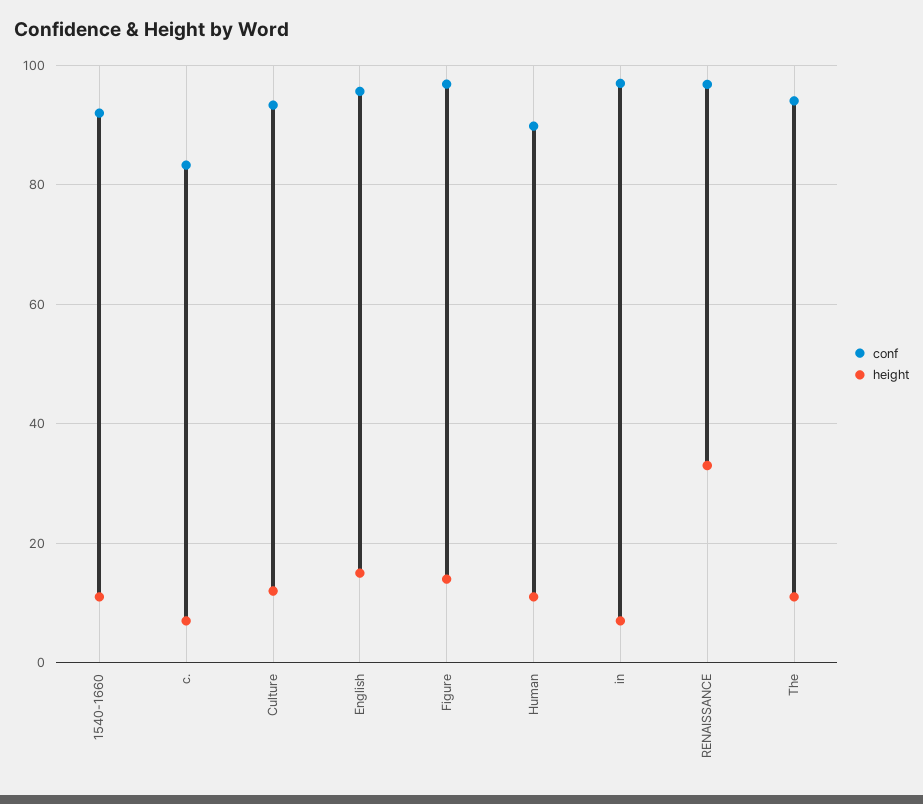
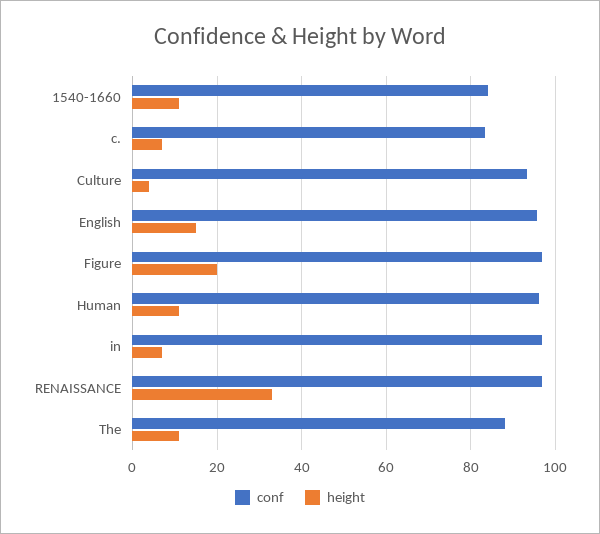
conf, 1540-1660: 92 -> 84
height, Culture: 12 -> 4
height, Figure: 14 -> 20
conf, Human: 90 -> 96
conf, The: 94 -> 88

